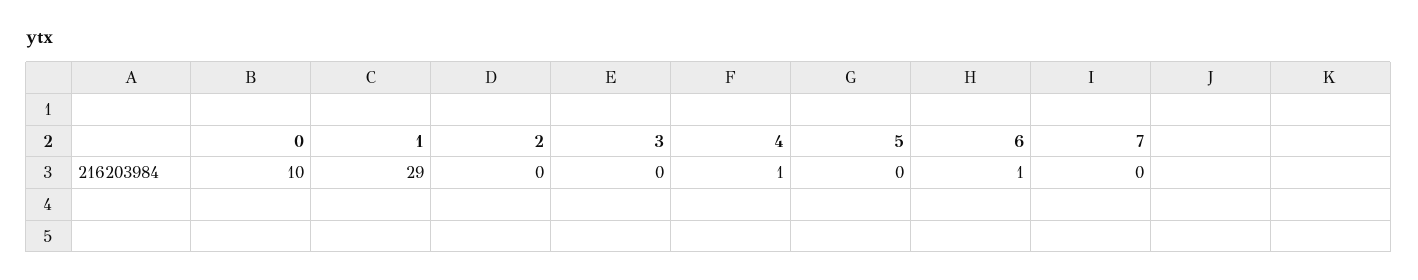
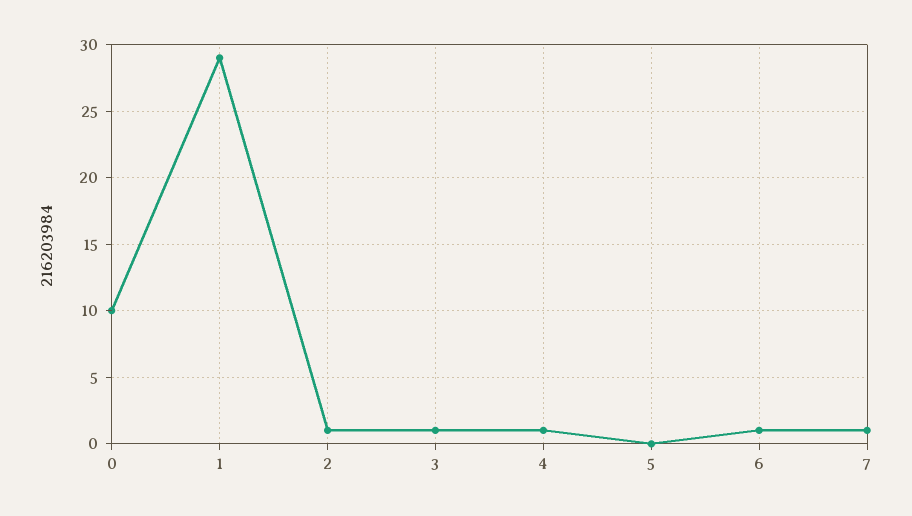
2: 0 -> 1
3: 0 -> 1
7: 0 -> 1

